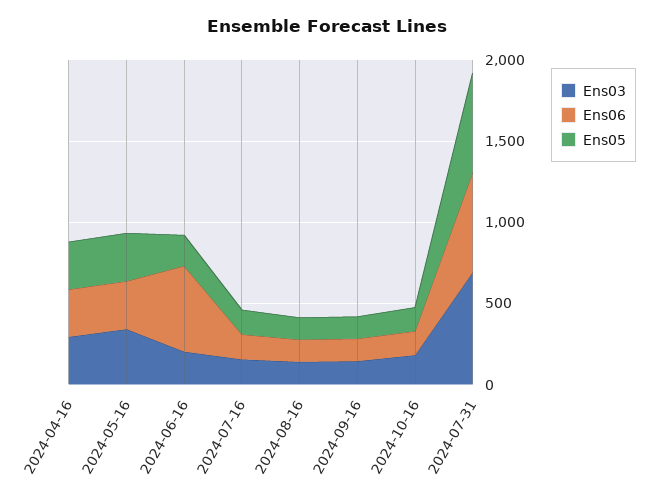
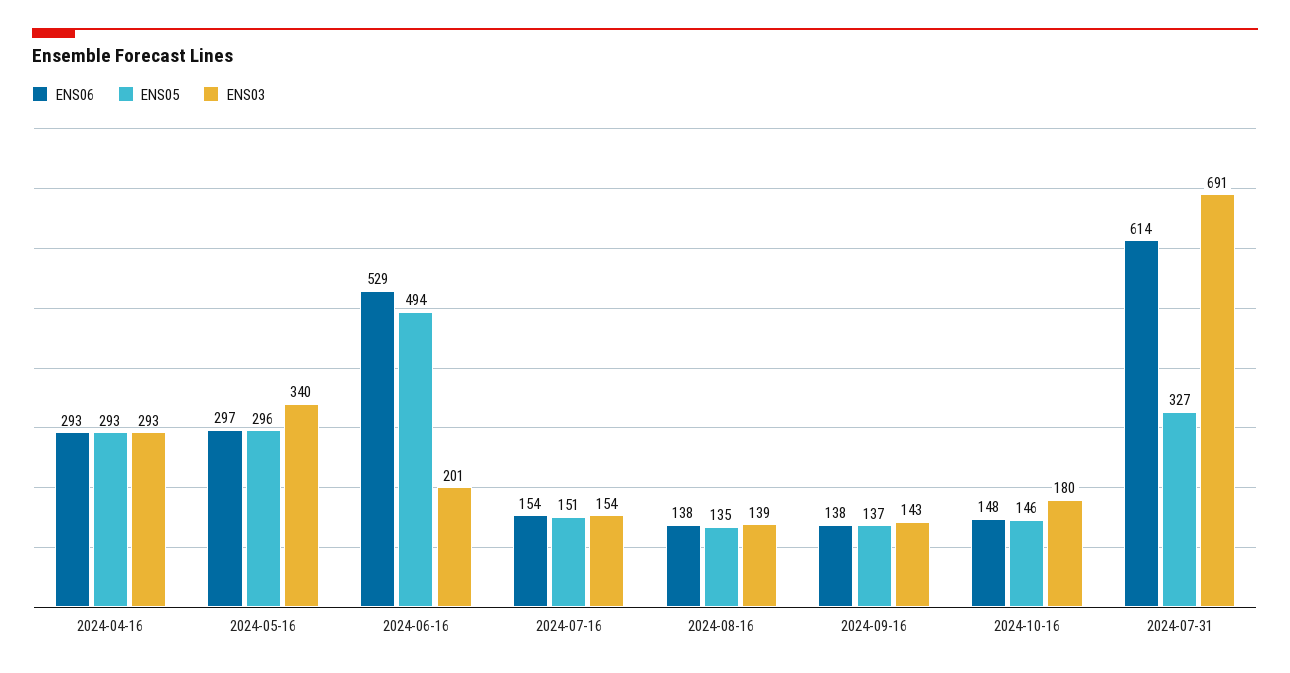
Ens05, 2024-06-16: 200 -> 494
Ens05, 2024-07-31: 600 -> 327

